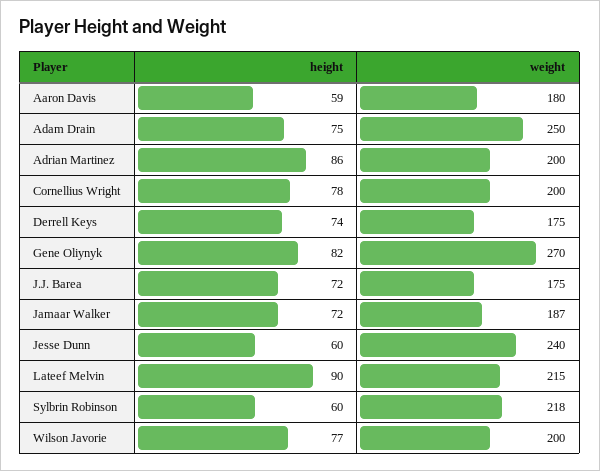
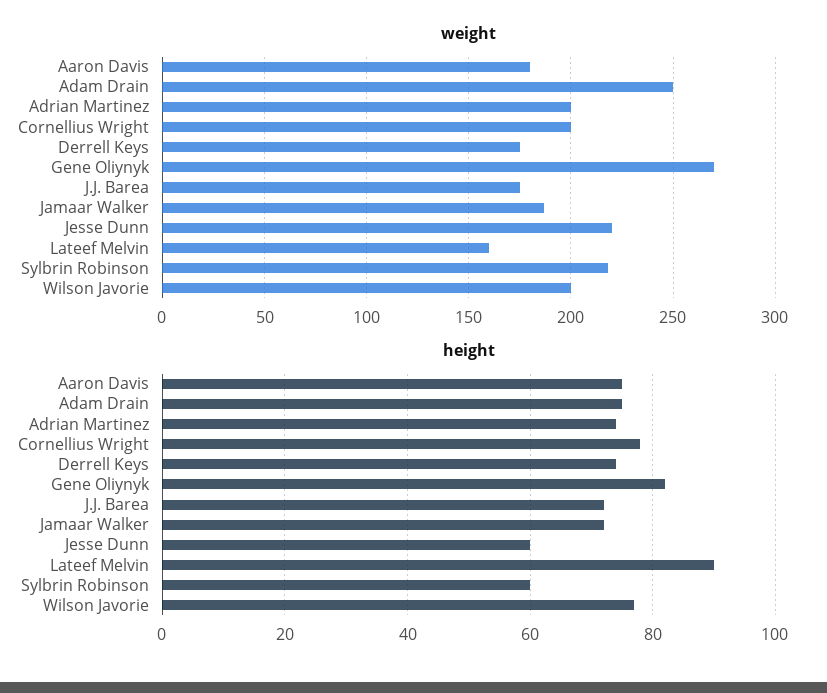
height, Aaron Davis: 59 -> 75
height, Adrian Martinez: 86 -> 75
weight, Jesse Dunn: 240 -> 220
weight, Lateef Melvin: 215 -> 160

